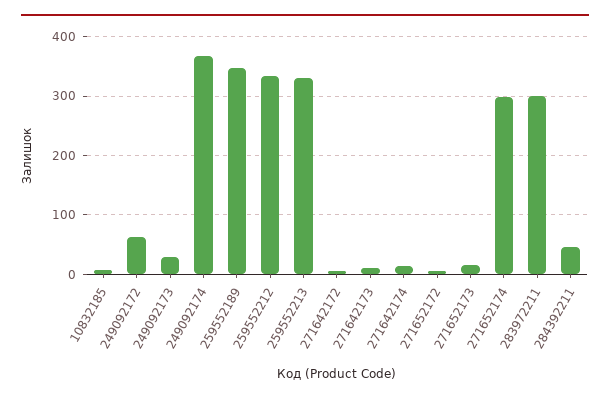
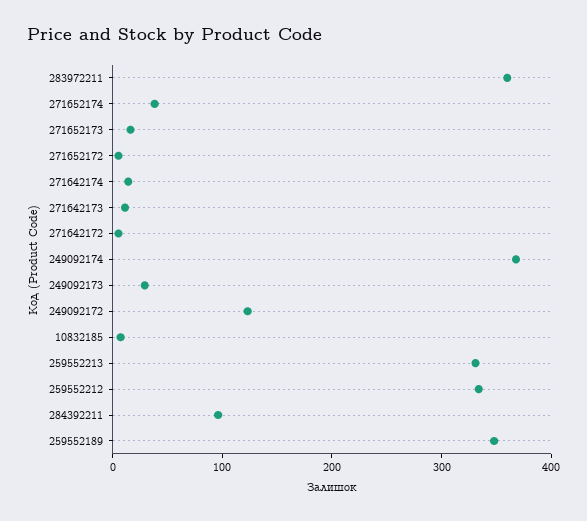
249092172: 60 -> 120
271652174: 300 -> 40
283972211: 300 -> 360
284392211: 40 -> 100

